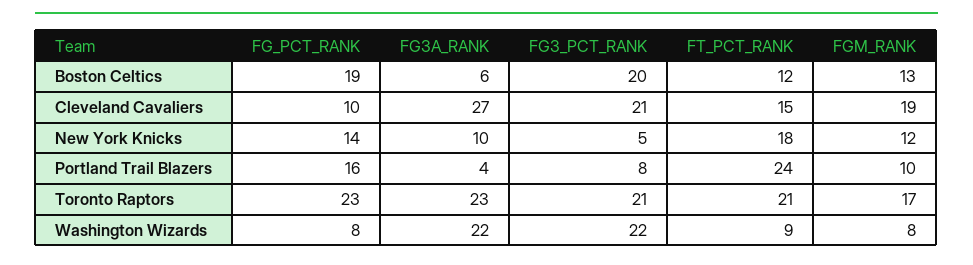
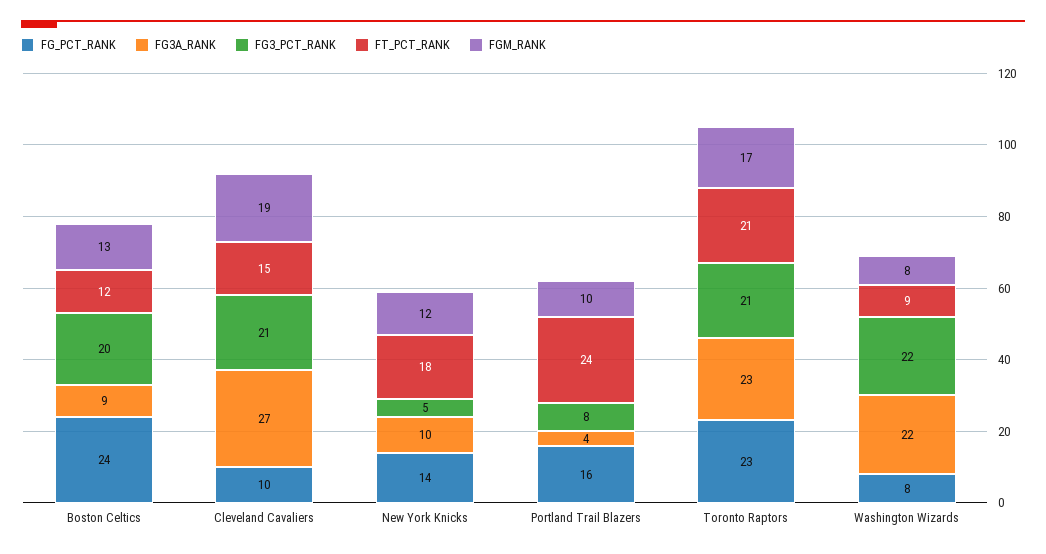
FG_PCT_RANK, Boston Celtics: 19 -> 24
FG3A_RANK, Boston Celtics: 6 -> 9

